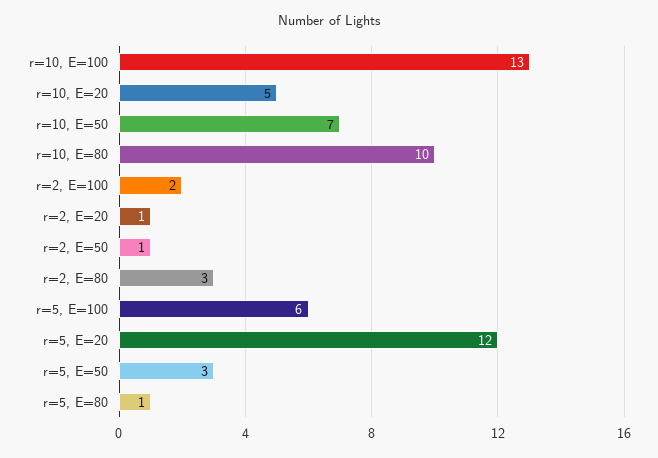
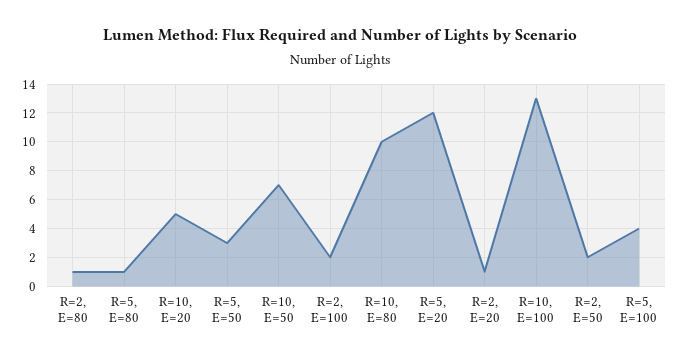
r=2, E=50: 1 -> 2
r=2, E=80: 3 -> 1
r=5, E=100: 6 -> 4

